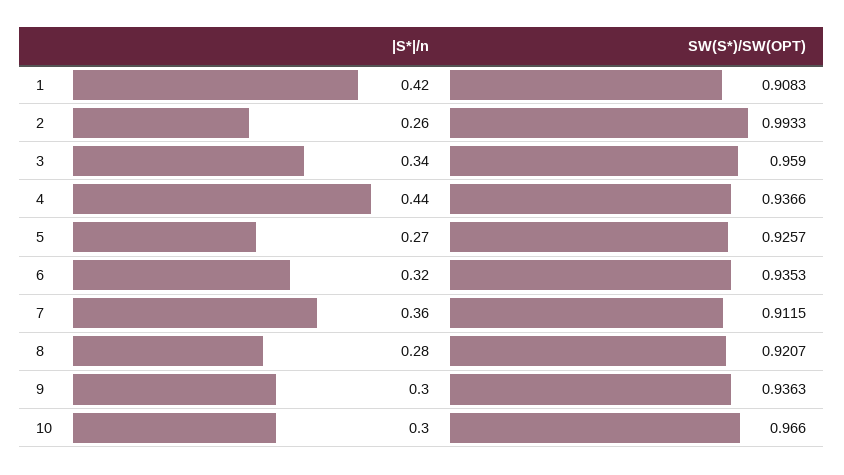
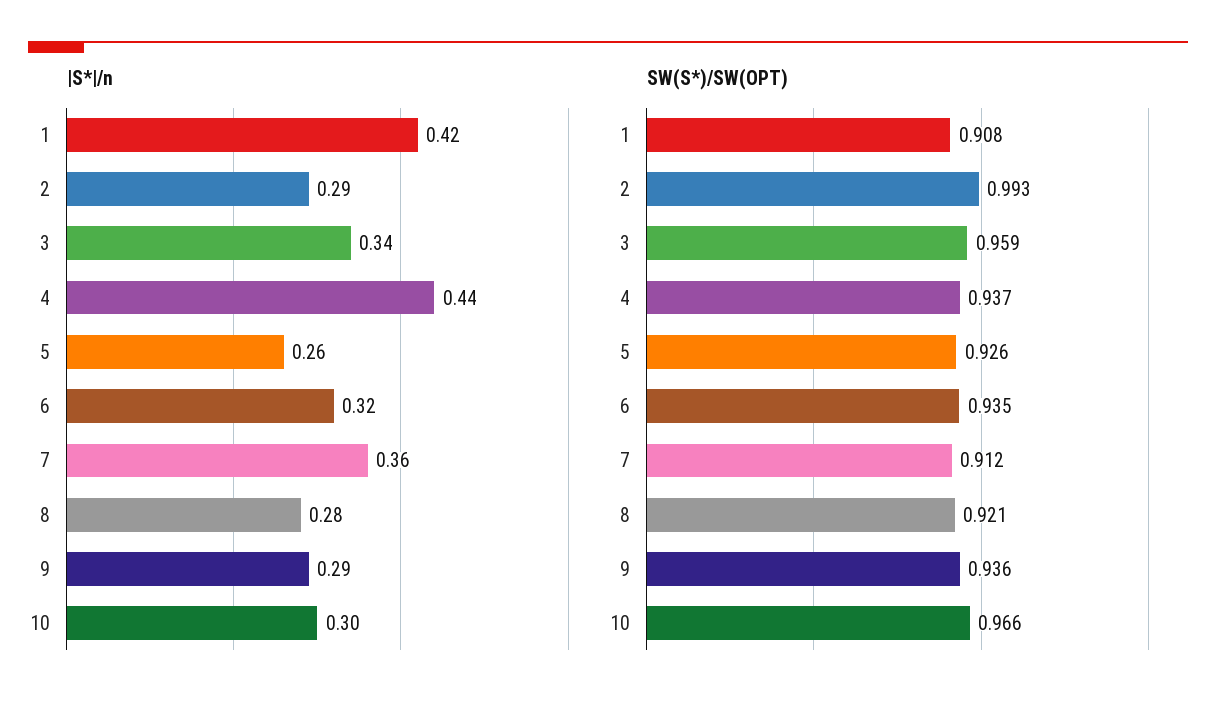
|S*|/n, 2: 0.26 -> 0.29
|S*|/n, 5: 0.27 -> 0.26
|S*|/n, 9: 0.3 -> 0.29

